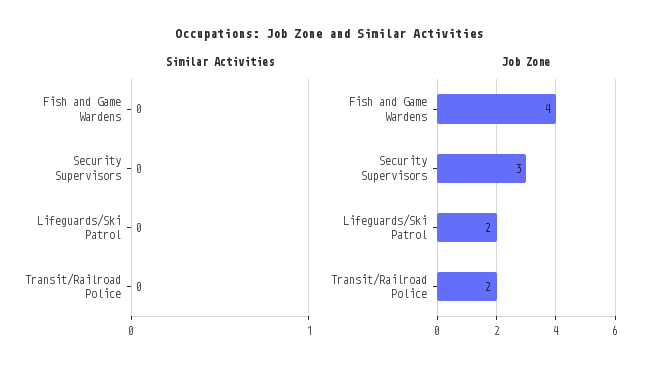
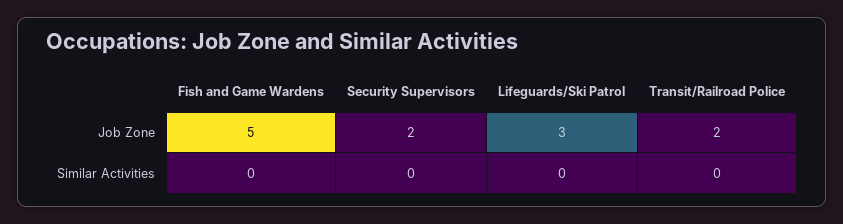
Job Zone, Fish and Game Wardens: 4 -> 5
Job Zone, Security Supervisors: 3 -> 2
Job Zone, Lifeguards/Ski Patrol: 2 -> 3

